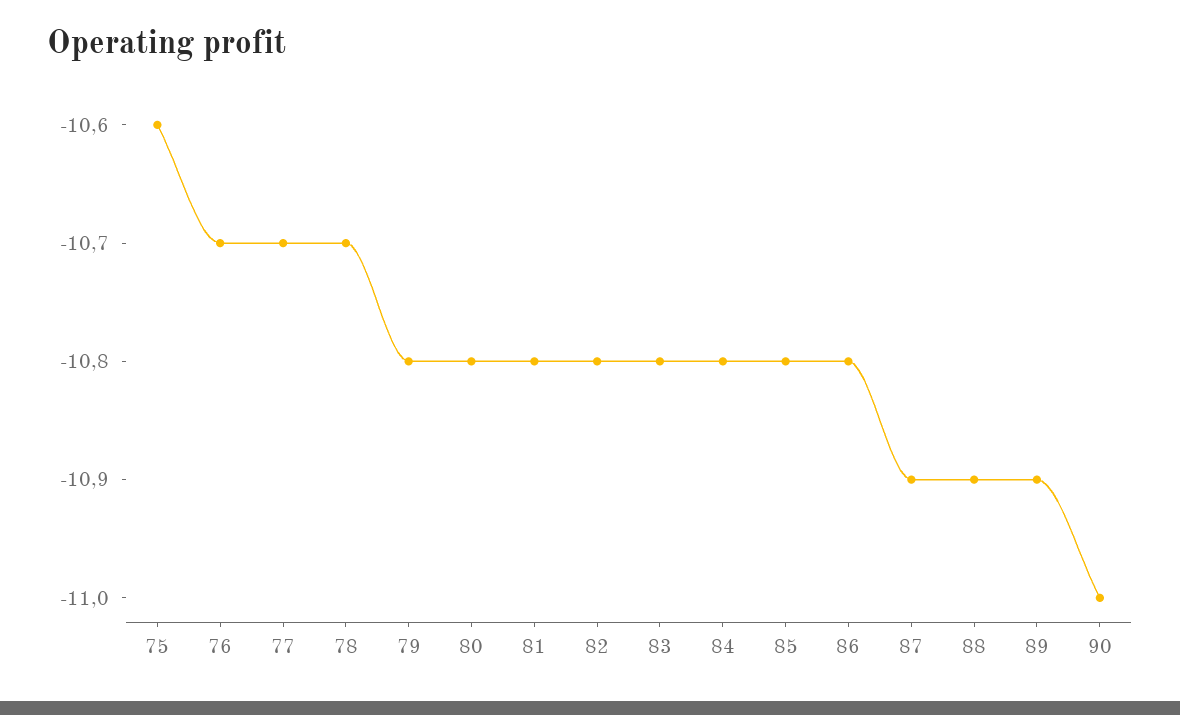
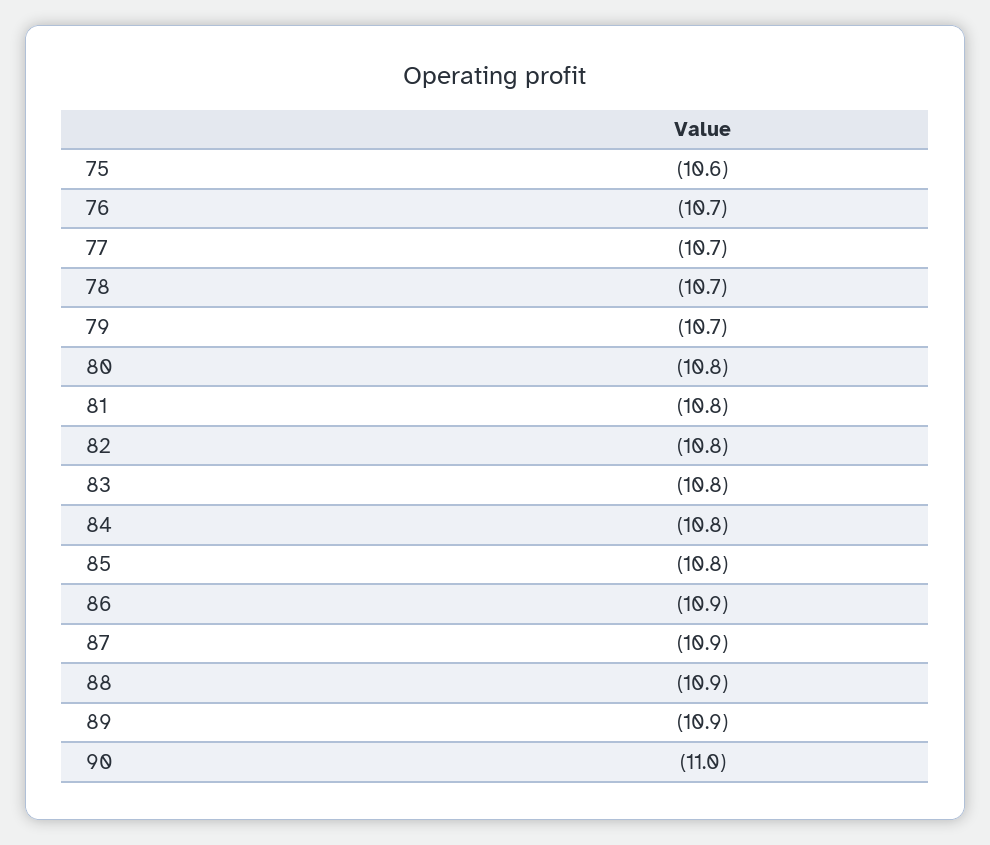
79: -10.8 -> -10.7
86: -10.8 -> -10.9

